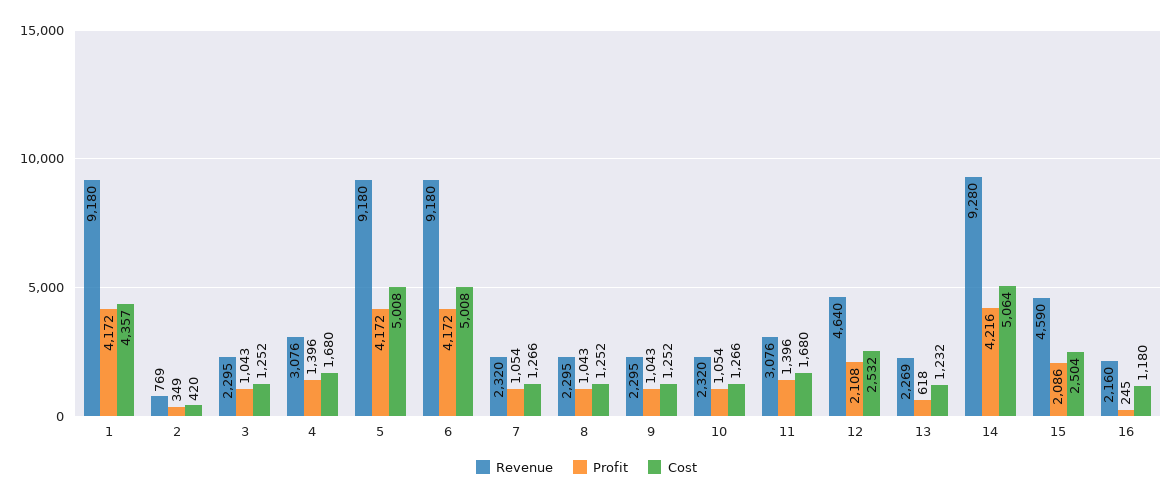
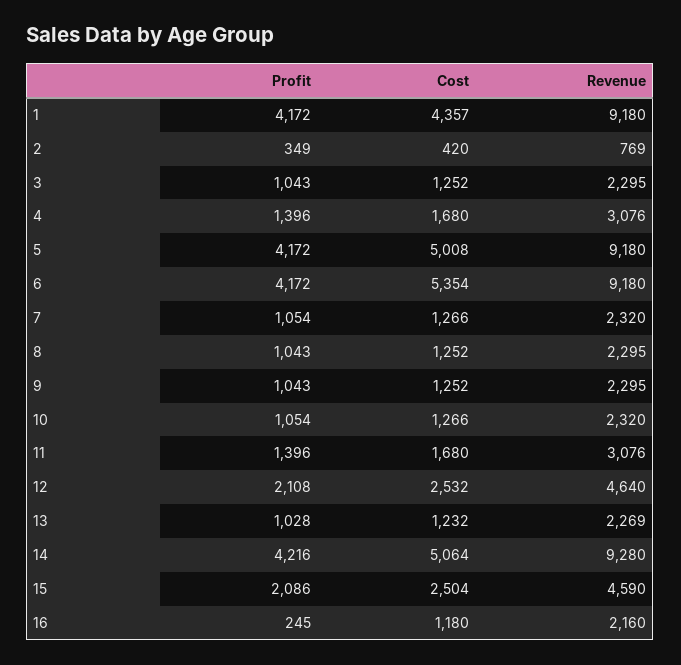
Cost, 6: 5008 -> 5354
Profit, 13: 618 -> 1028

